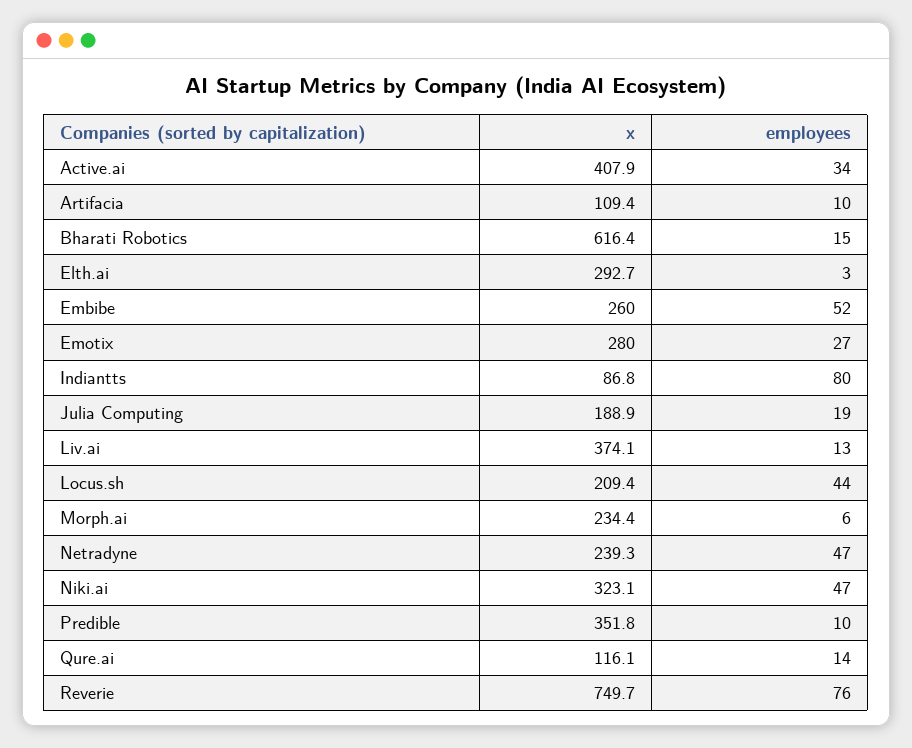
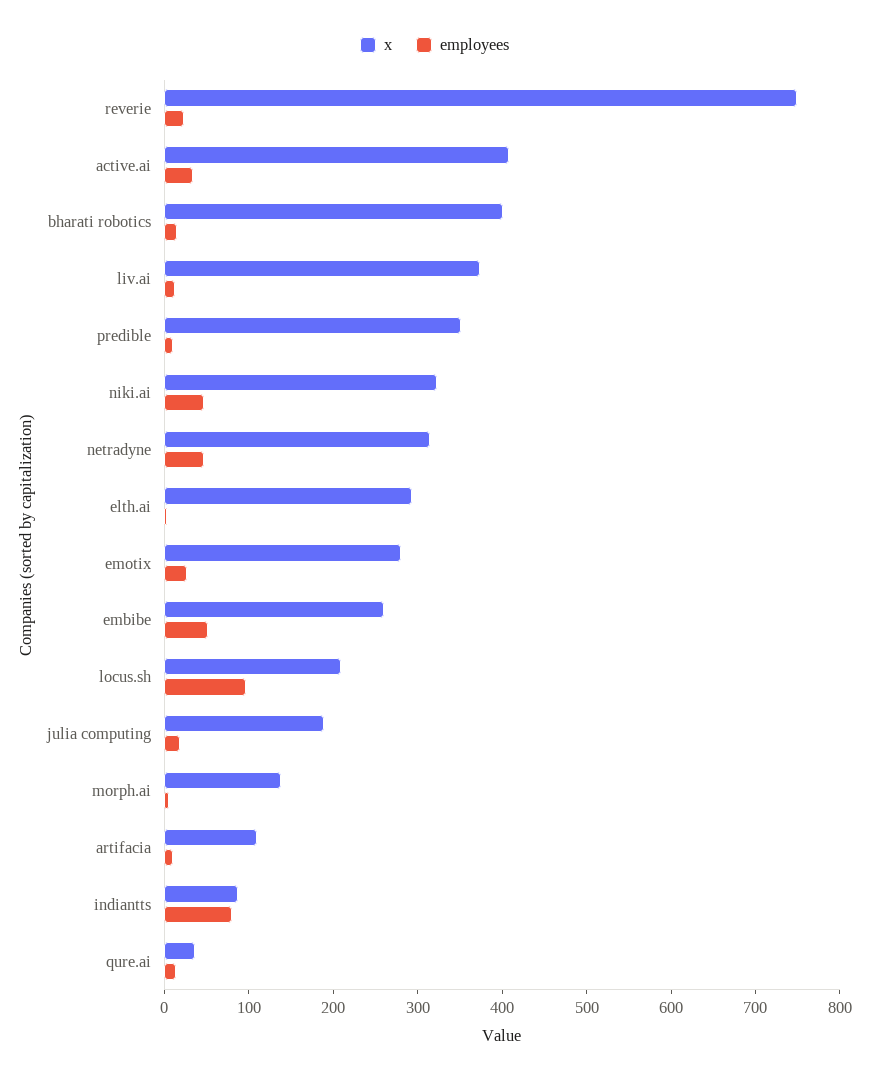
x, Bharati Robotics: 616.4 -> 400
employees, Locus.sh: 44 -> 100
x, Morph.ai: 234.4 -> 140
x, Netradyne: 239.3 -> 320
x, Qure.ai: 116.1 -> 40
employees, Reverie: 76 -> 20

